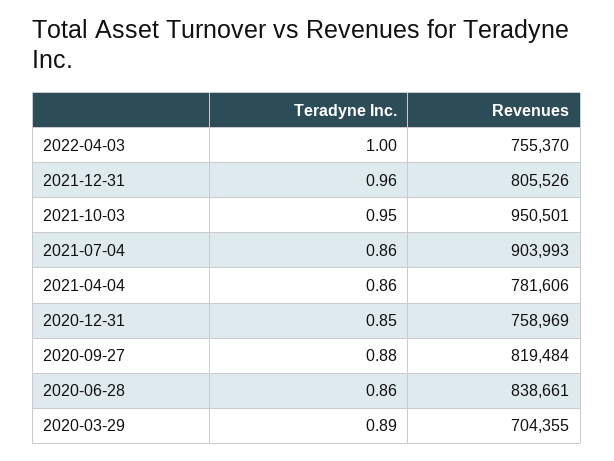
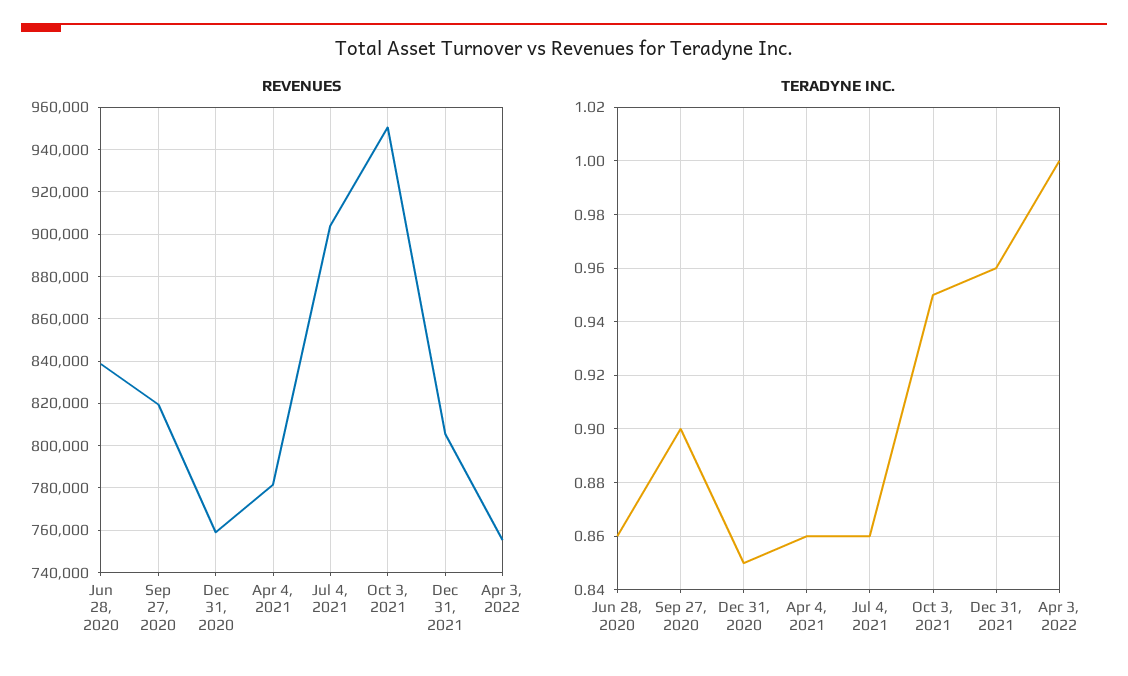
Teradyne Inc., 2020-09-27: 0.88 -> 0.9
Teradyne Inc., 2020-03-29: 0.89 -> none
Revenues, 2020-03-29: 704355 -> none

